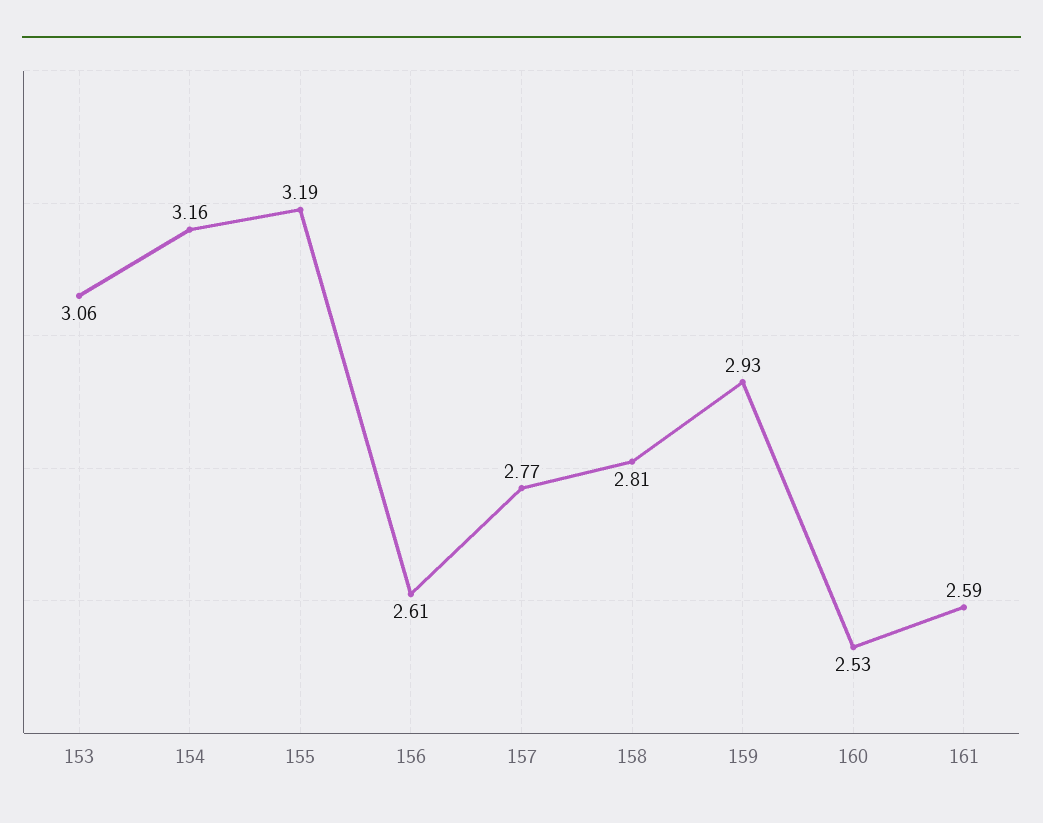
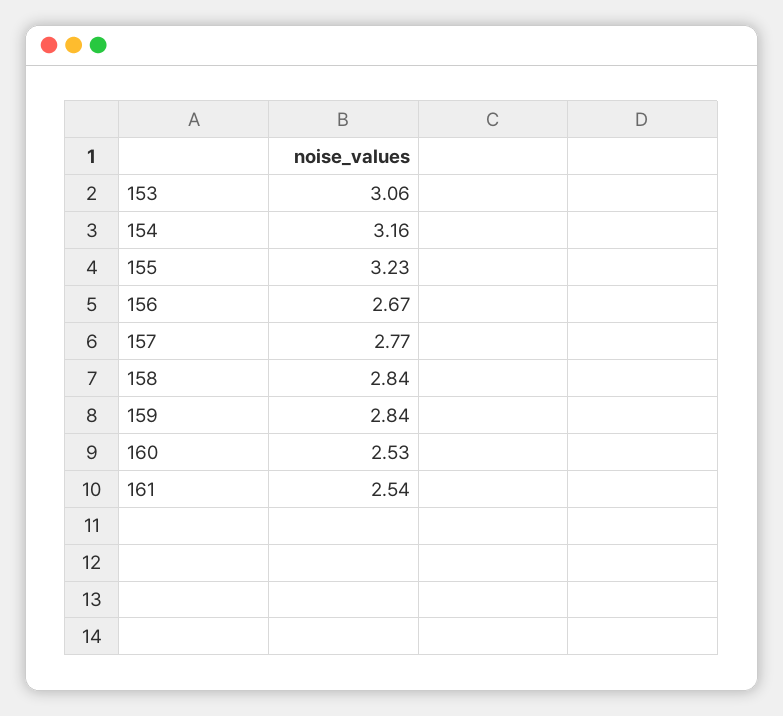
155: 3.19 -> 3.23
156: 2.61 -> 2.67
158: 2.81 -> 2.84
159: 2.93 -> 2.84
161: 2.59 -> 2.54

